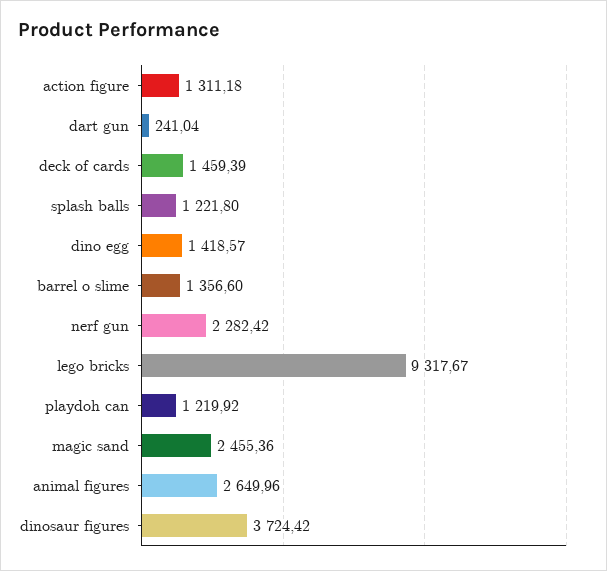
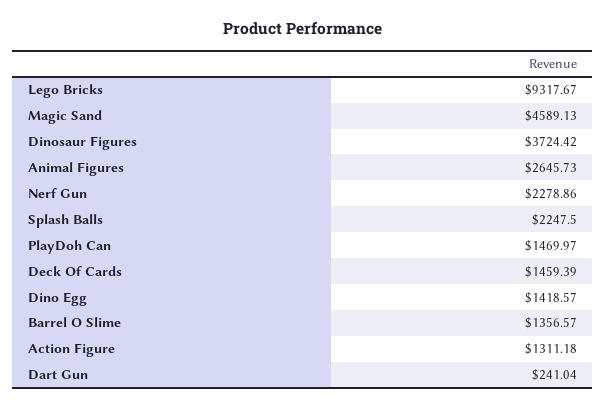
splash balls: 1221.8 -> 2247.5
barrel o slime: 1356.6 -> 1356.57
nerf gun: 2282.42 -> 2278.86
playdoh can: 1219.92 -> 1469.97
magic sand: 2455.36 -> 4589.13
animal figures: 2649.96 -> 2645.73

